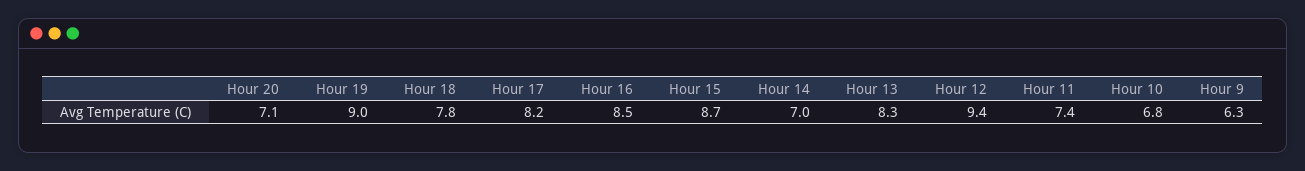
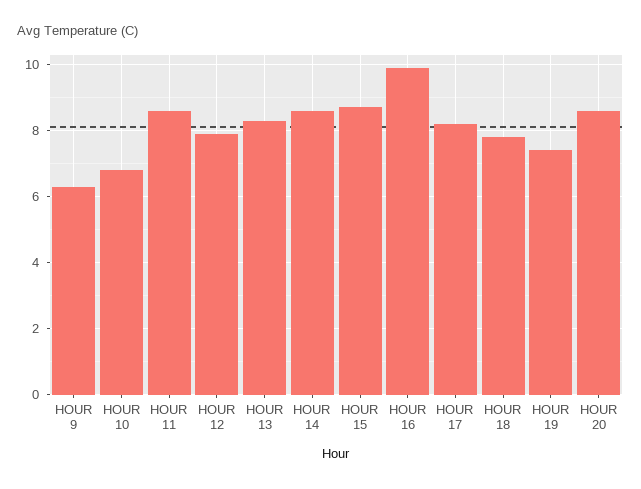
Hour 20: 7.1 -> 8.5
Hour 19: 9 -> 7.5
Hour 16: 8.5 -> 10
Hour 14: 7 -> 8.5
Hour 12: 9.4 -> 8
Hour 11: 7.4 -> 8.5

